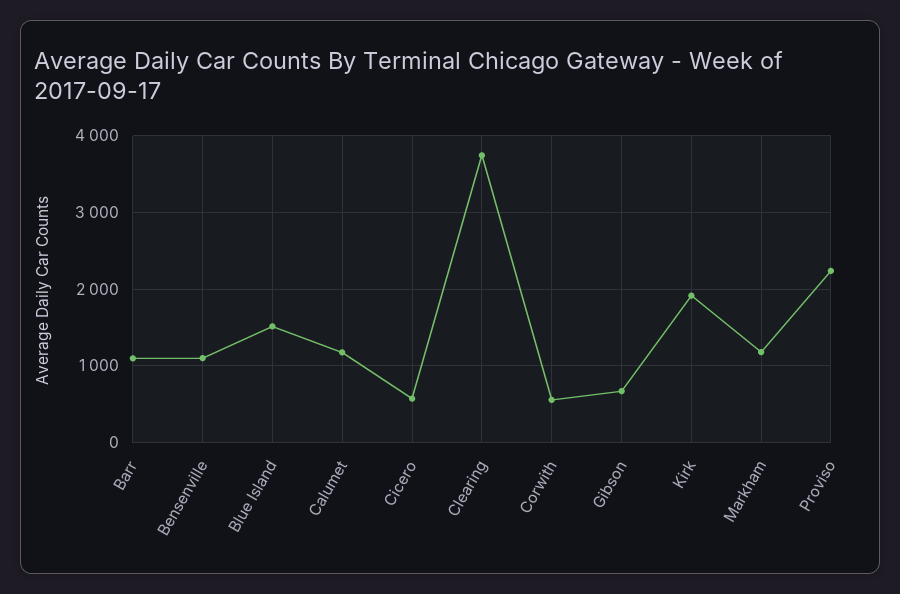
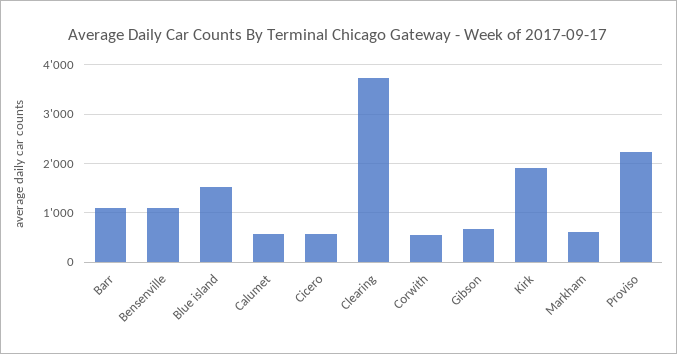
Calumet: 1200 -> 600
Markham: 1200 -> 600

